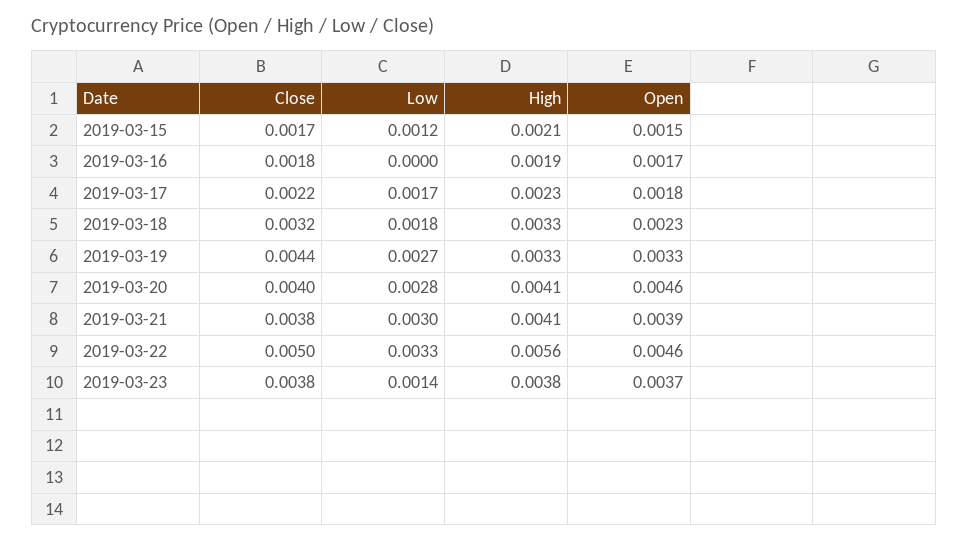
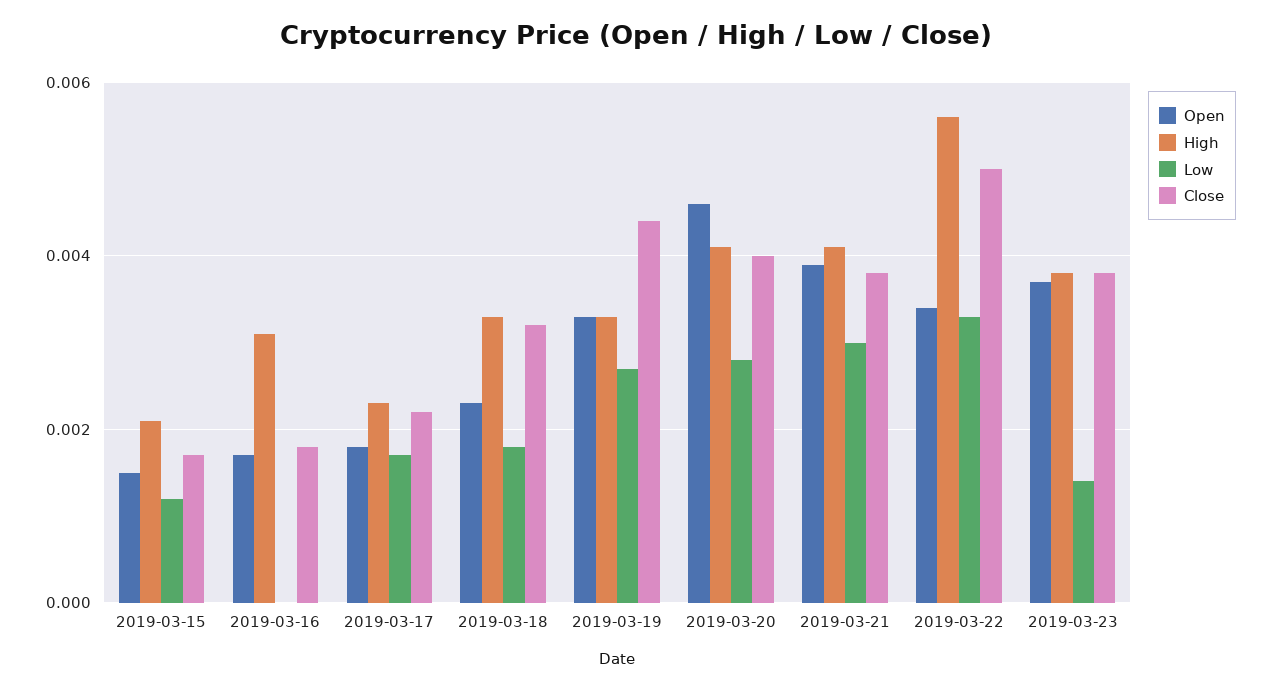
High, 2019-03-16: 0.0019 -> 0.003
Open, 2019-03-22: 0.0046 -> 0.0035

